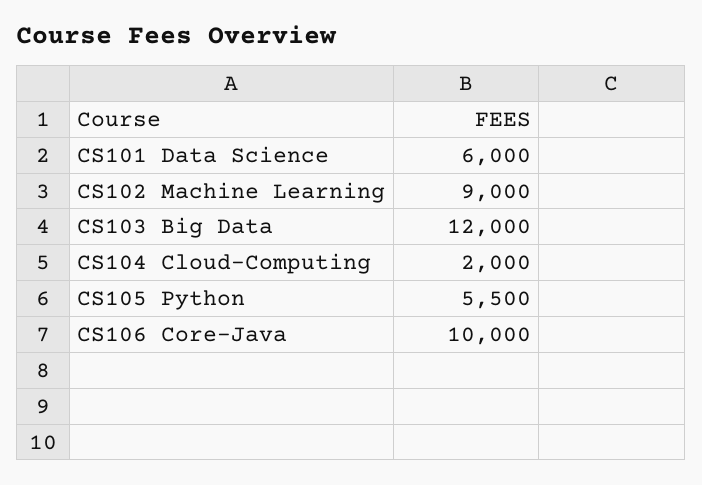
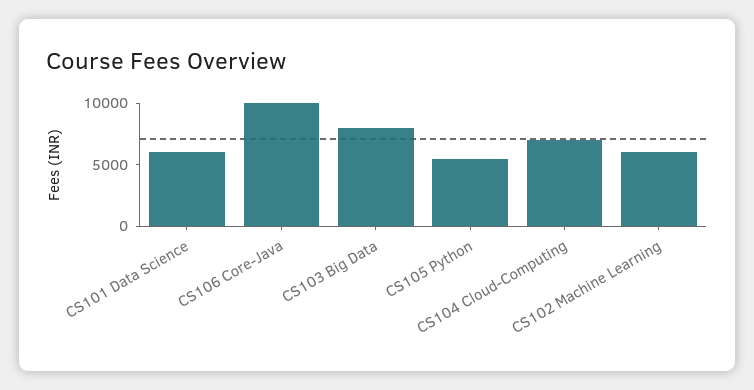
CS102 Machine Learning: 9000 -> 6000
CS103 Big Data: 12000 -> 8000
CS104 Cloud-Computing: 2000 -> 7000

